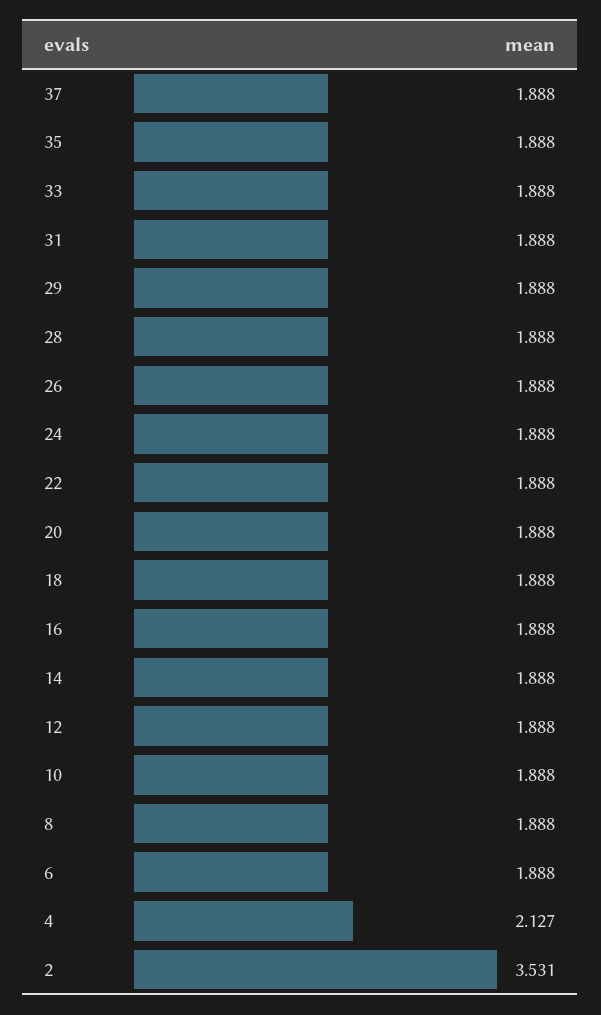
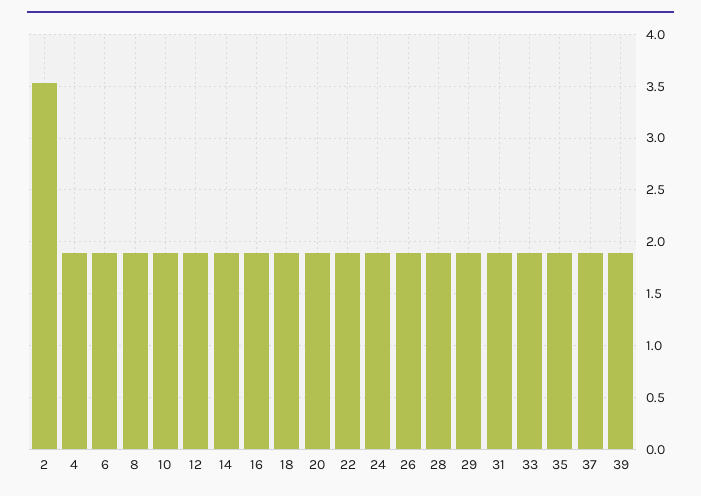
4: 2.127 -> 1.9
39: none -> 1.9

